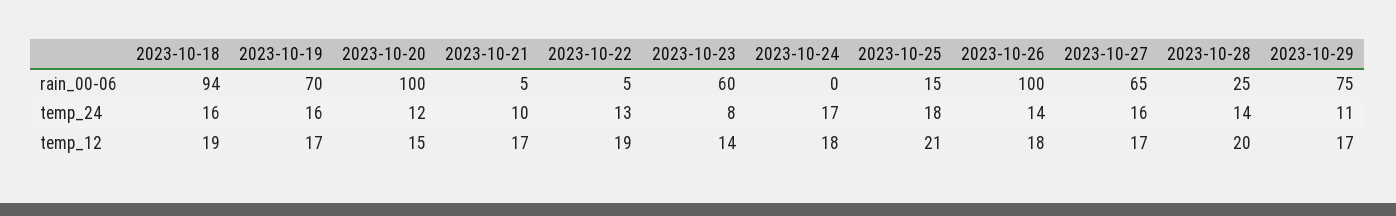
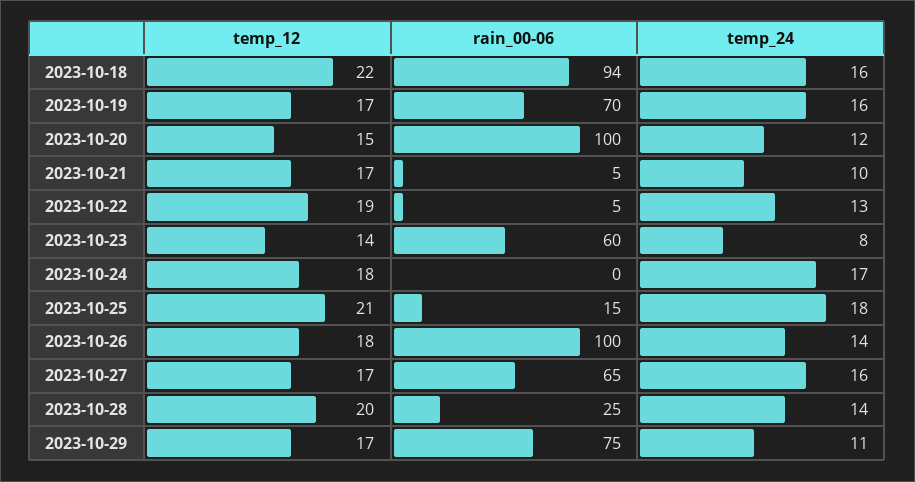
2023-10-18, temp_12: 19 -> 22

